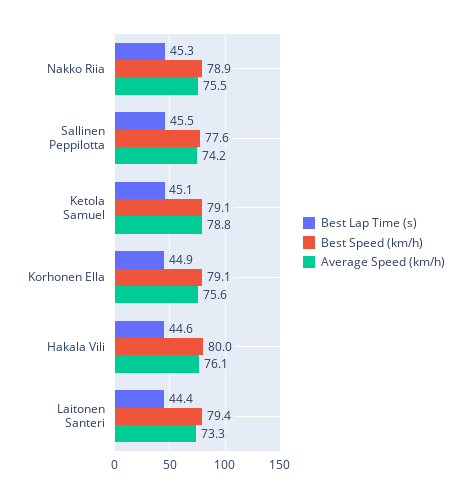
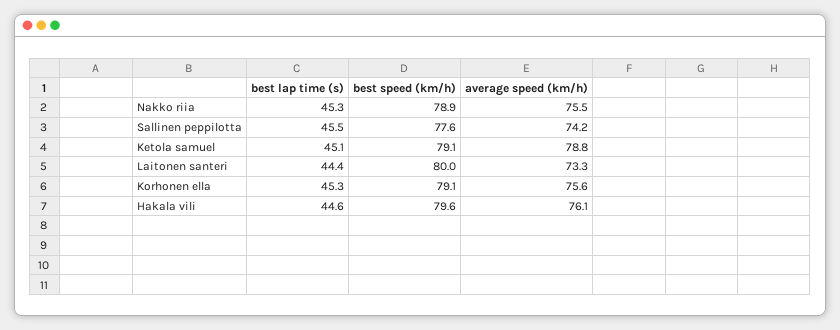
Best Lap Time (s), Korhonen Ella: 44.9 -> 45.3
Best Speed (km/h), Hakala Vili: 80 -> 79.6
Best Speed (km/h), Laitonen Santeri: 79.4 -> 80

